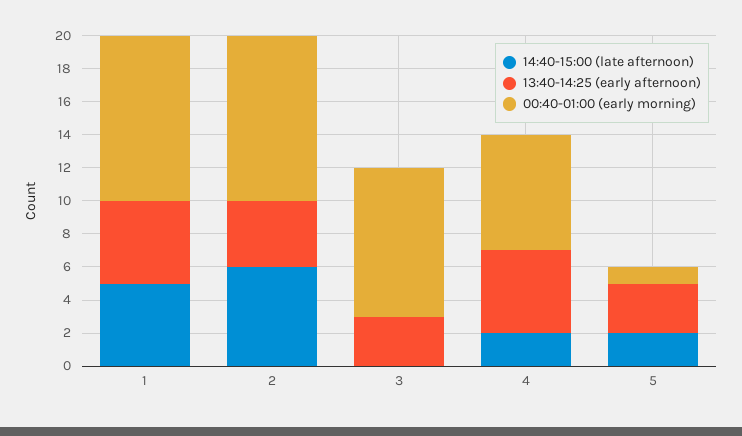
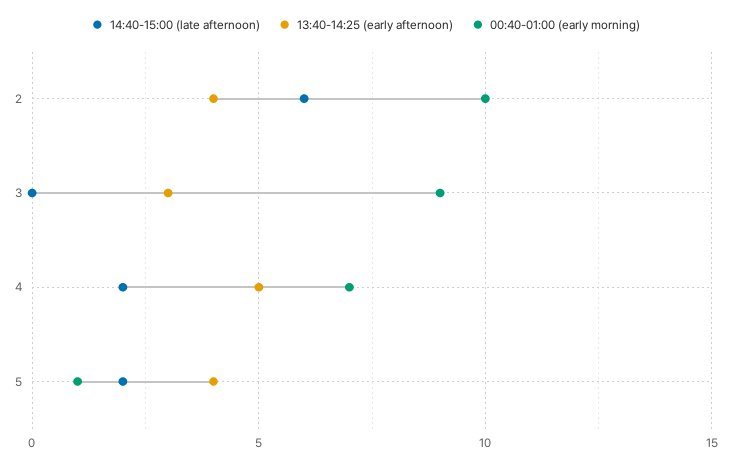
14:40-15:00 (late afternoon), 1: 5 -> none
13:40-14:25 (early afternoon), 1: 5 -> none
00:40-01:00 (early morning), 1: 10 -> none
13:40-14:25 (early afternoon), 5: 3 -> 4

